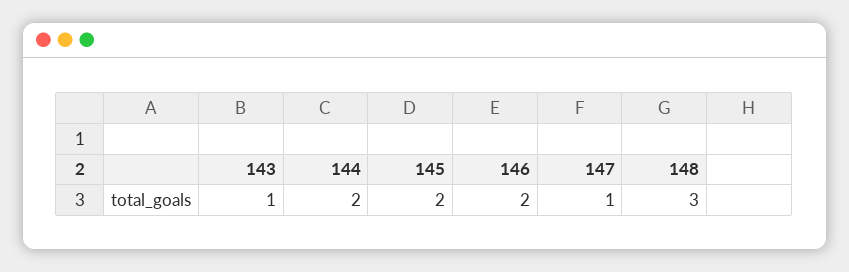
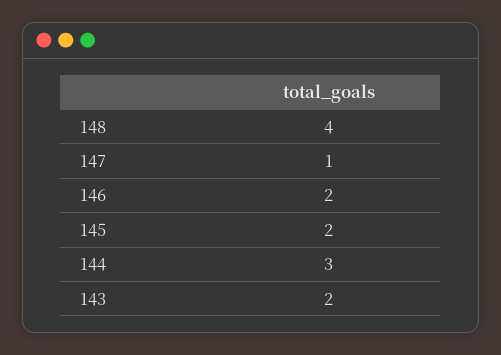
143: 1 -> 2
144: 2 -> 3
148: 3 -> 4

